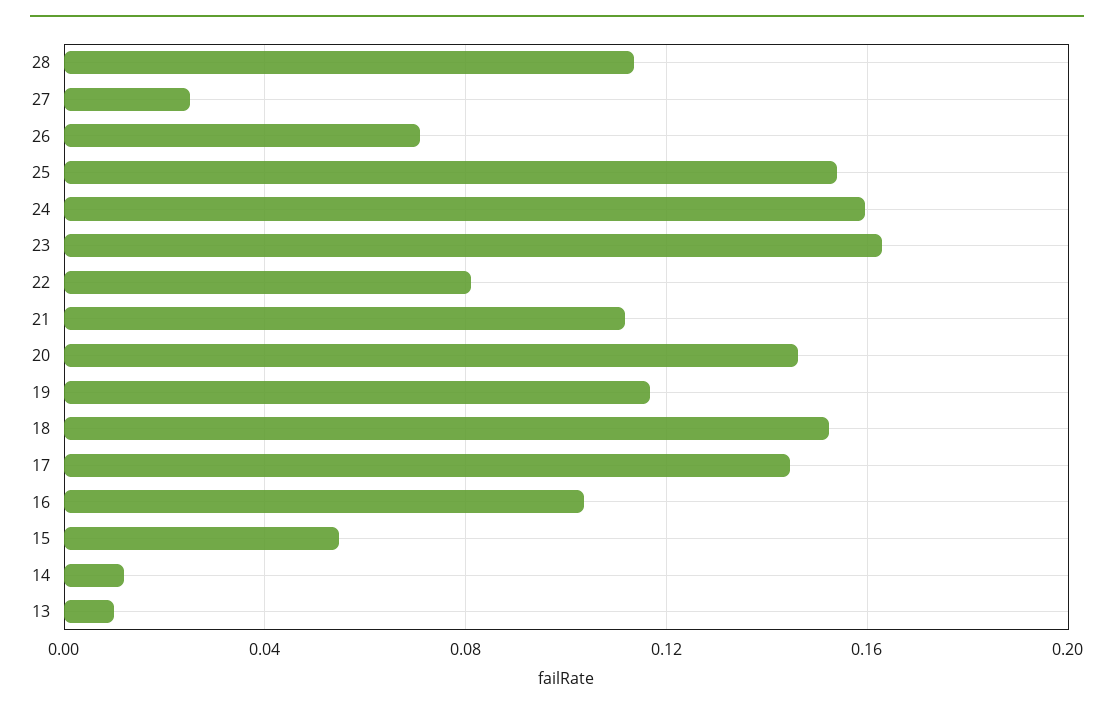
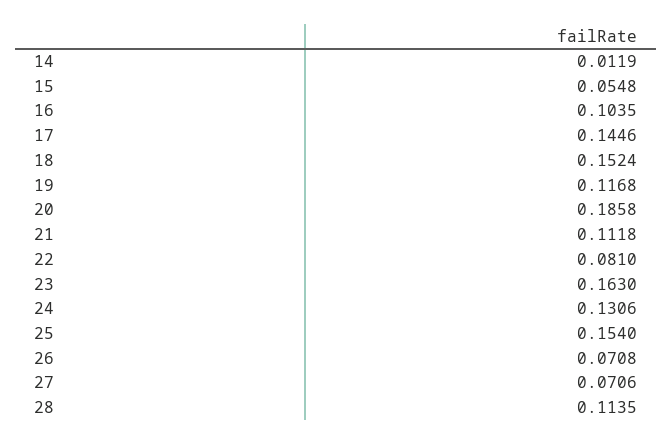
27: 0.025 -> 0.0706
24: 0.16 -> 0.1306
20: 0.145 -> 0.1858
13: 0.01 -> none

